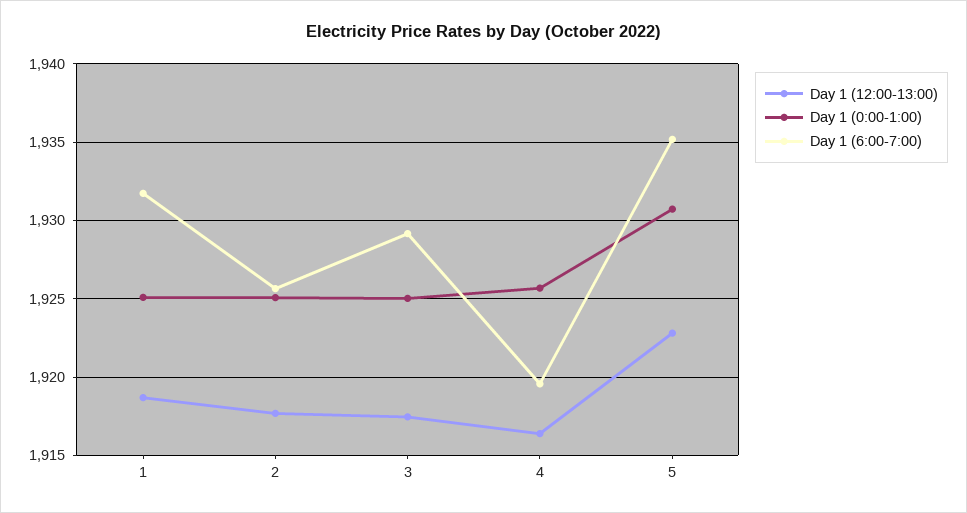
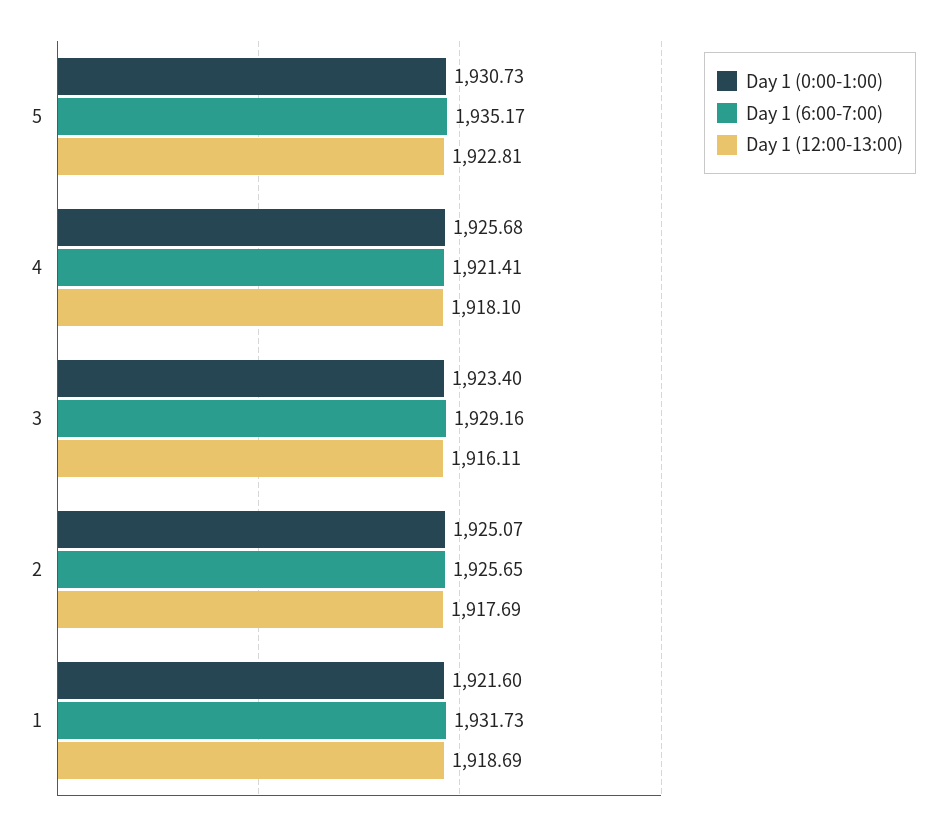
Day 1 (0:00-1:00), 1: 1925 -> 1921.6
Day 1 (12:00-13:00), 3: 1917.5 -> 1916.11
Day 1 (0:00-1:00), 3: 1925 -> 1923.4
Day 1 (12:00-13:00), 4: 1916.5 -> 1918.1
Day 1 (6:00-7:00), 4: 1919.5 -> 1921.41

